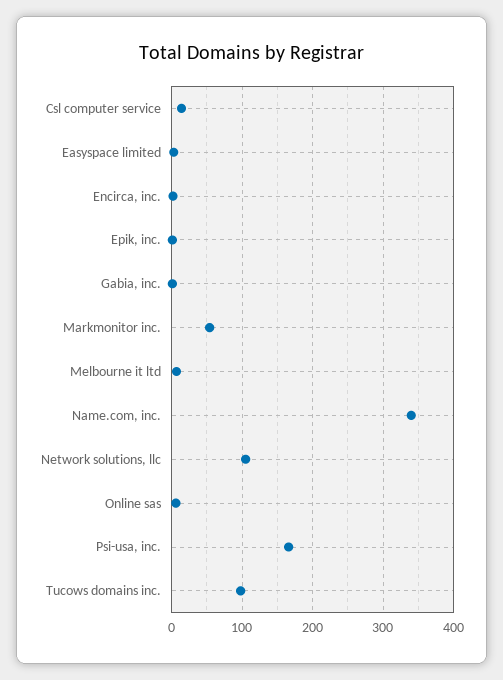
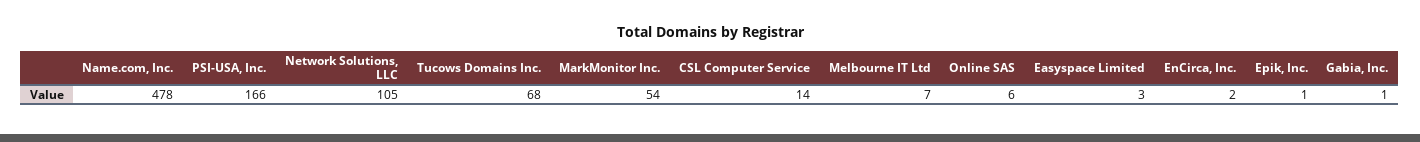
Name.com, inc.: 340 -> 478
Tucows domains inc.: 100 -> 68

